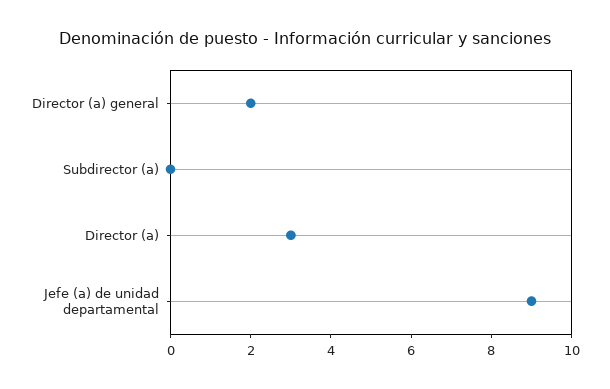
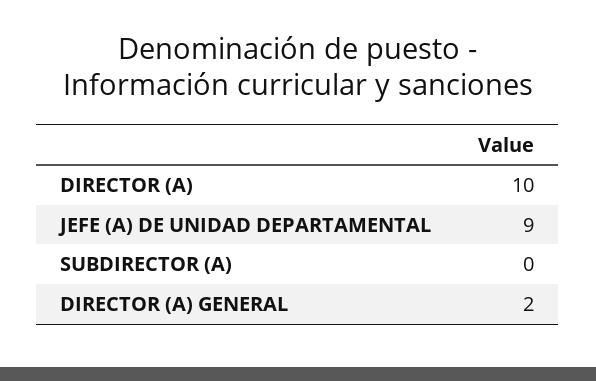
Director (a): 3 -> 10

